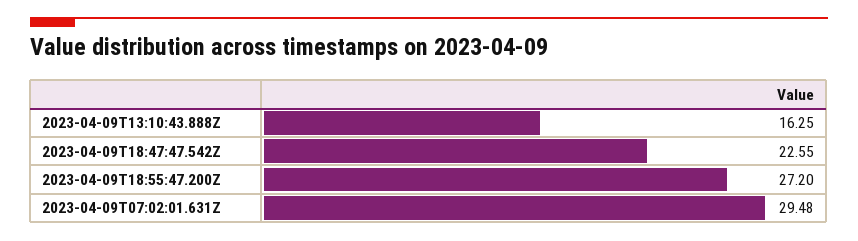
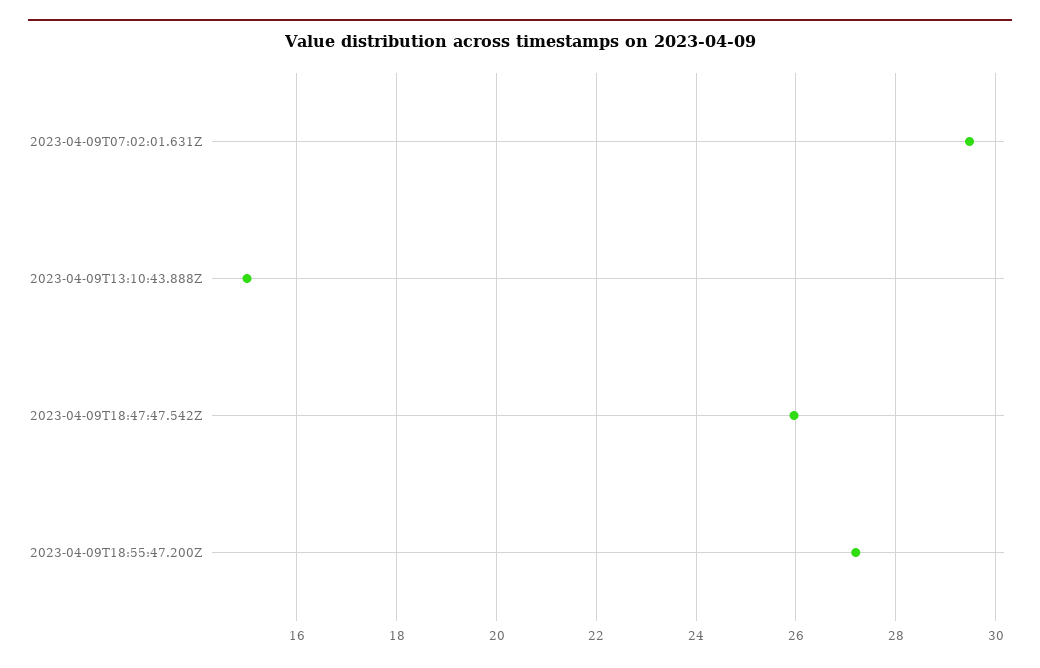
2023-04-09T13:10:43.888Z: 16.25 -> 15
2023-04-09T18:47:47.542Z: 22.55 -> 26

